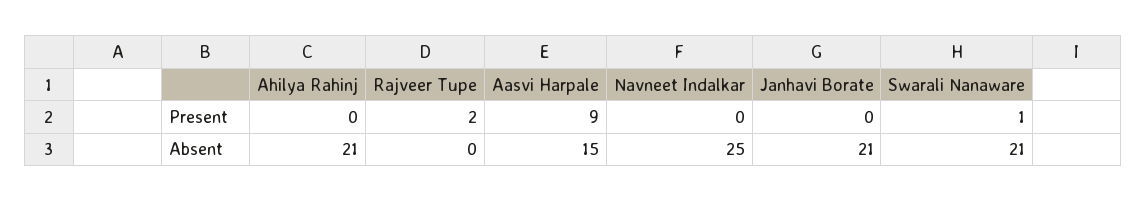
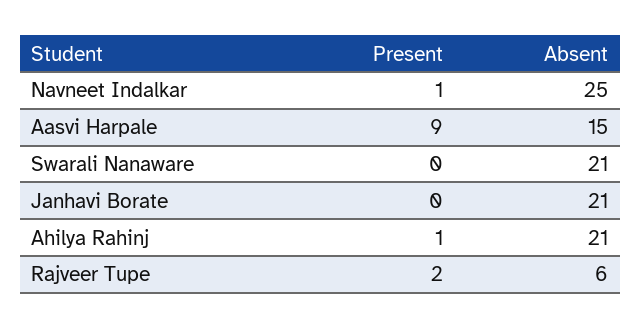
Ahilya Rahinj, Present: 0 -> 1
Navneet Indalkar, Present: 0 -> 1
Swarali Nanaware, Present: 1 -> 0
Rajveer Tupe, Absent: 0 -> 6

